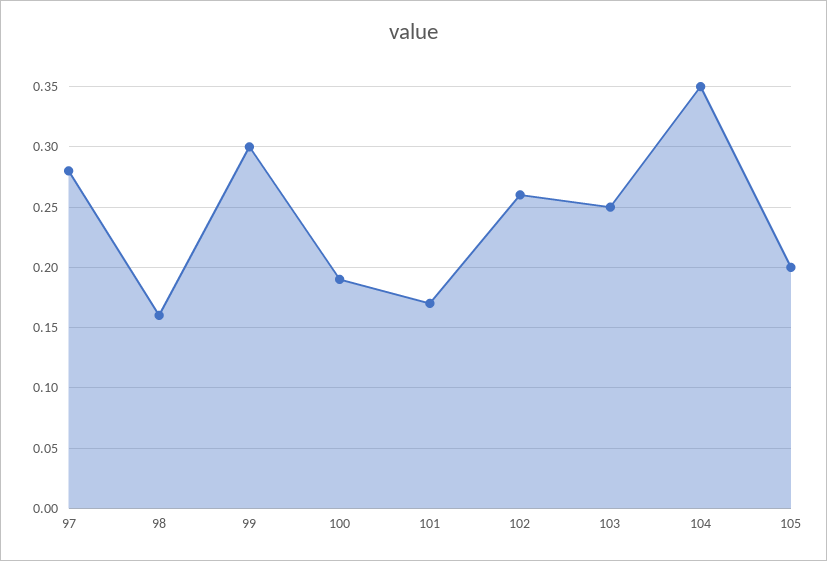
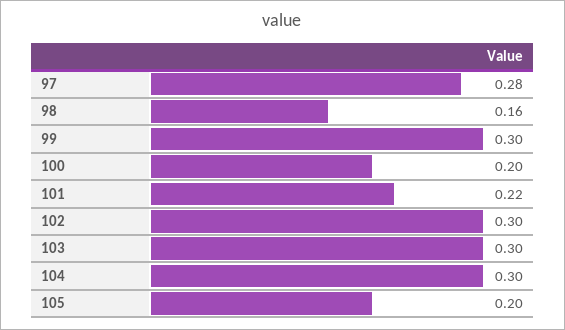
100: 0.19 -> 0.2
101: 0.17 -> 0.22
102: 0.26 -> 0.3
103: 0.25 -> 0.3
104: 0.35 -> 0.3

